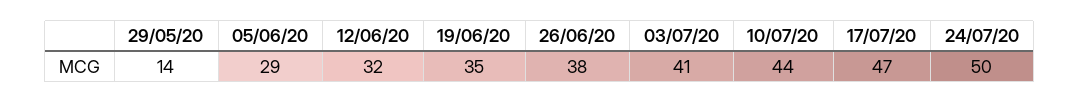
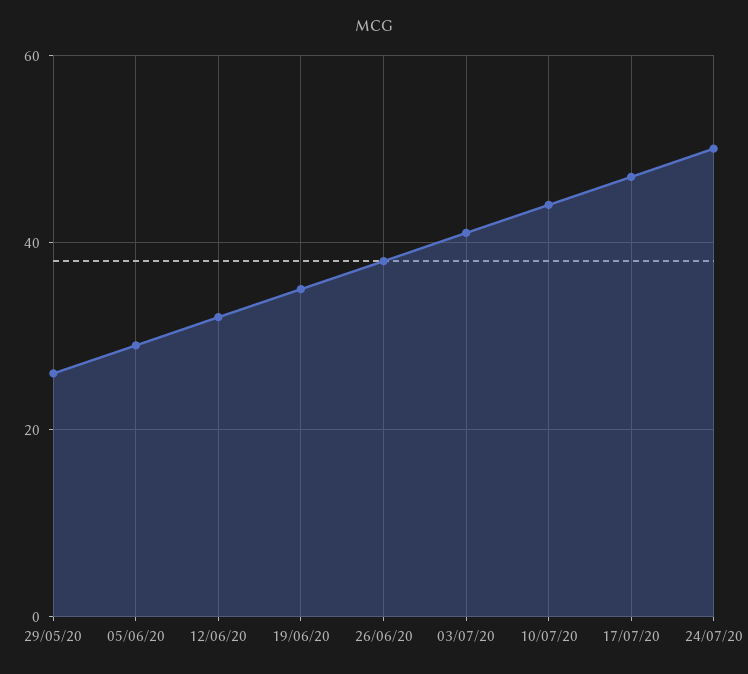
29/05/20: 14 -> 25

